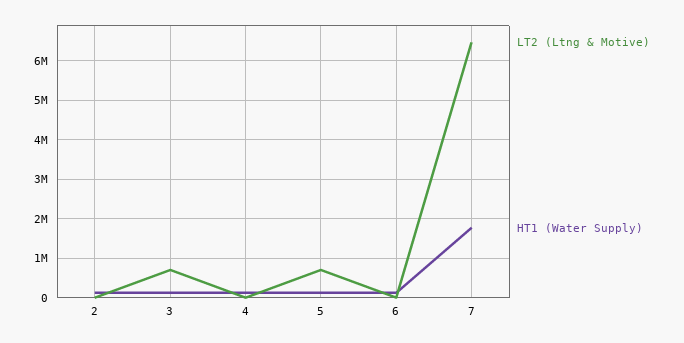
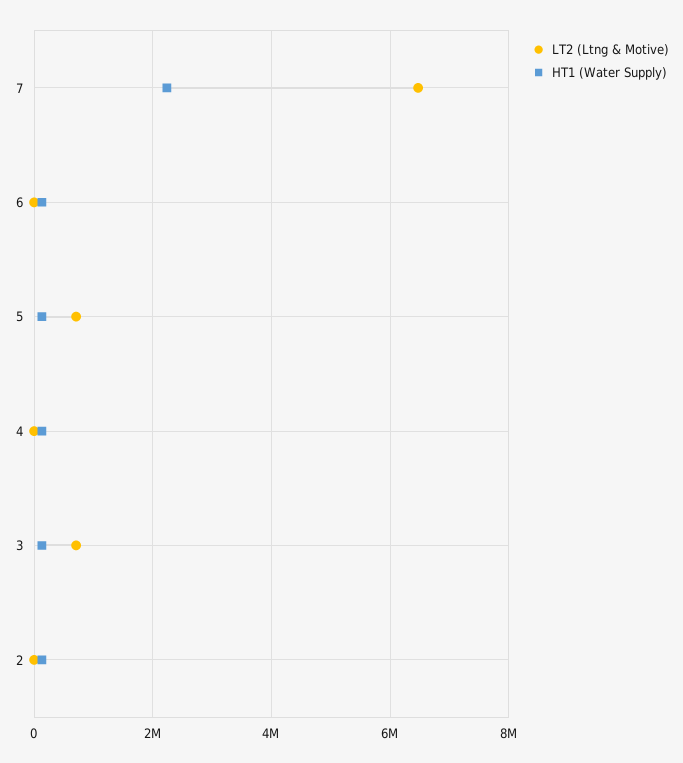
HT1 (Water Supply), 7: 1800000 -> 2200000

